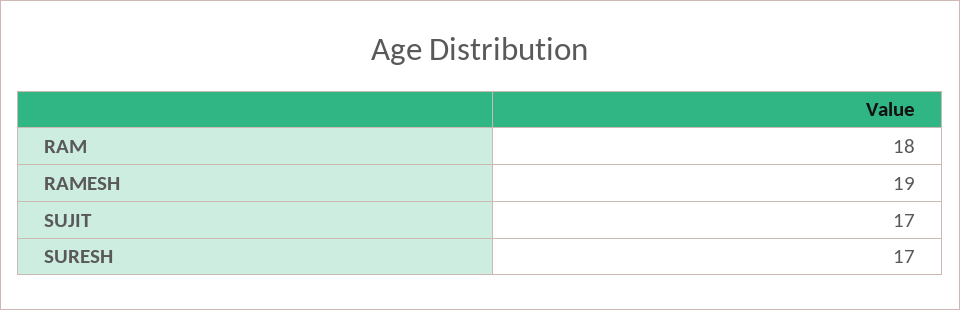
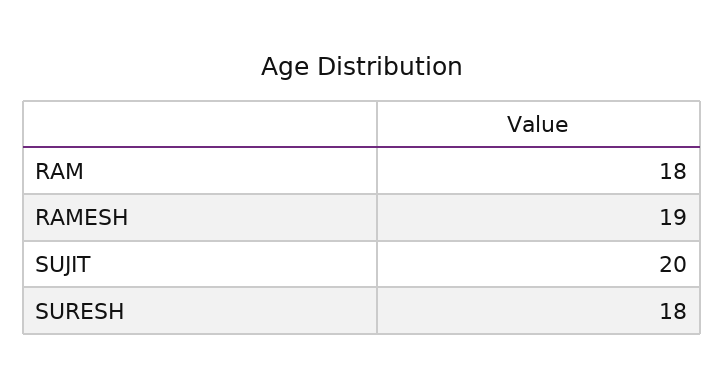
SUJIT: 17 -> 20
SURESH: 17 -> 18

